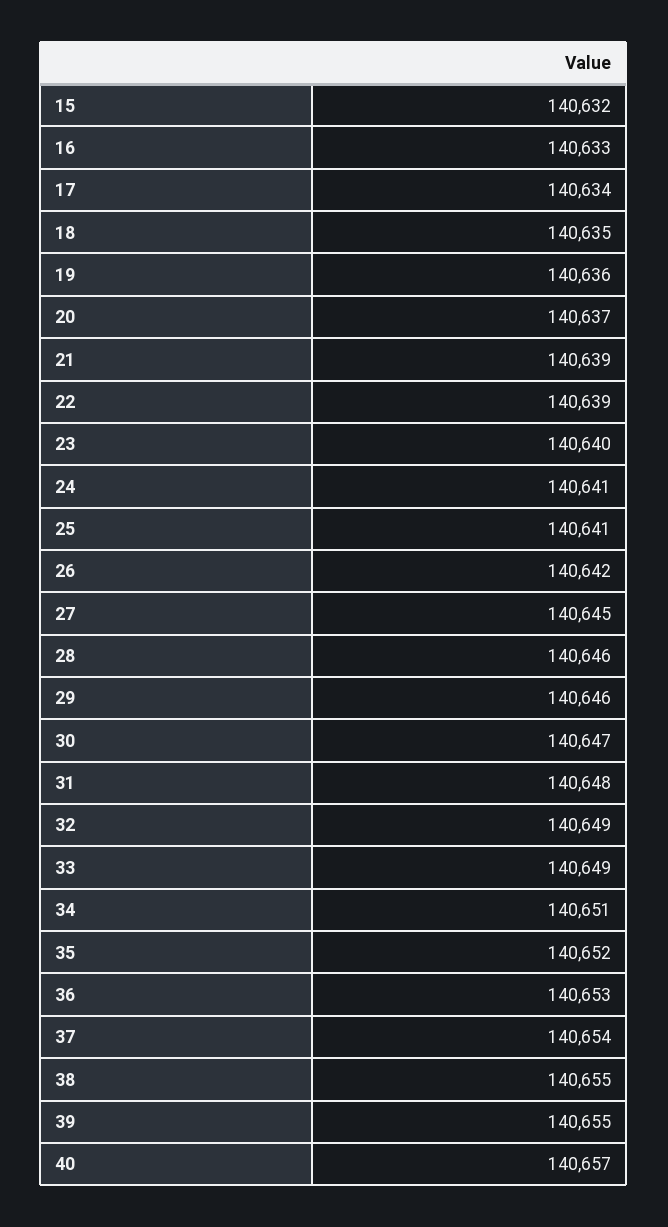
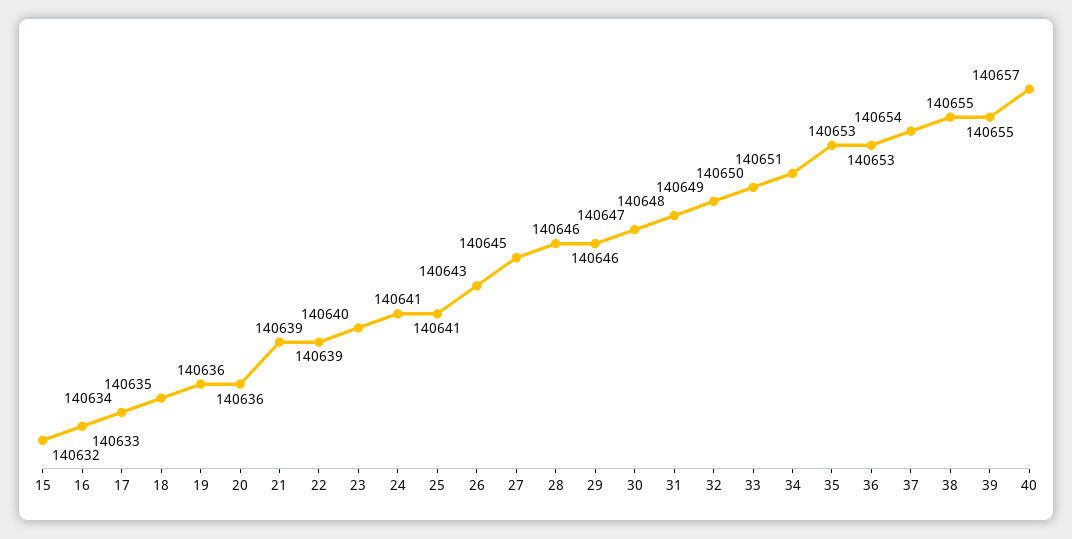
20: 140637 -> 140636
26: 140642 -> 140643
33: 140649 -> 140650
35: 140652 -> 140653

